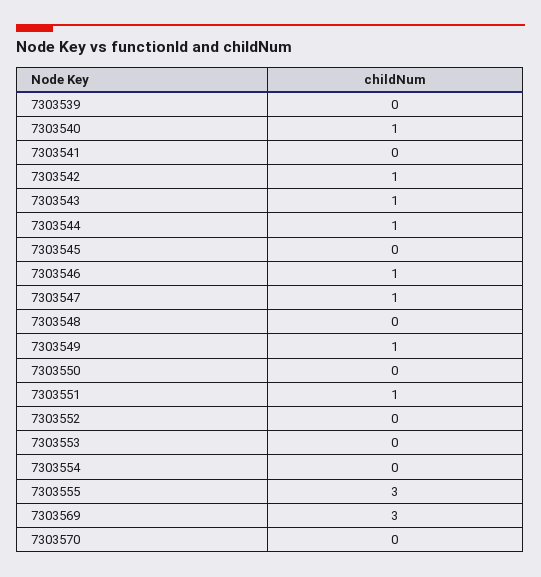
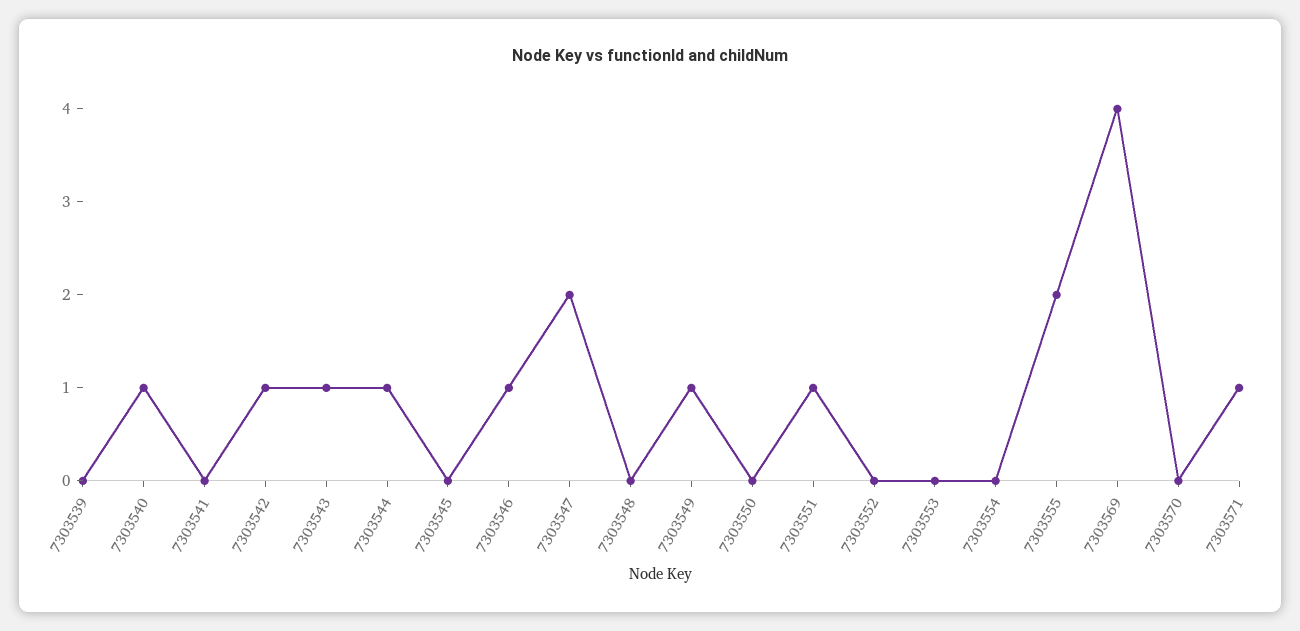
7303547: 1 -> 2
7303555: 3 -> 2
7303569: 3 -> 4
7303571: none -> 1

